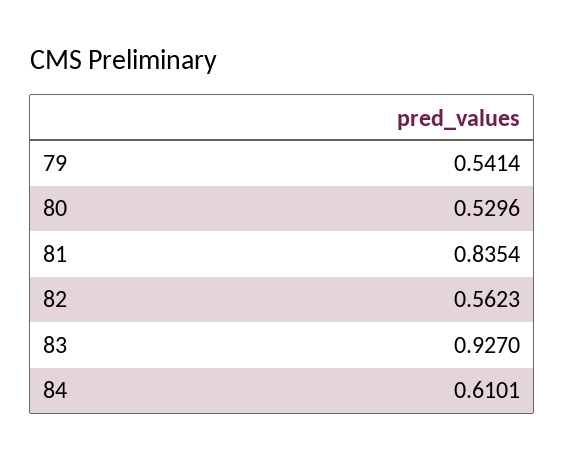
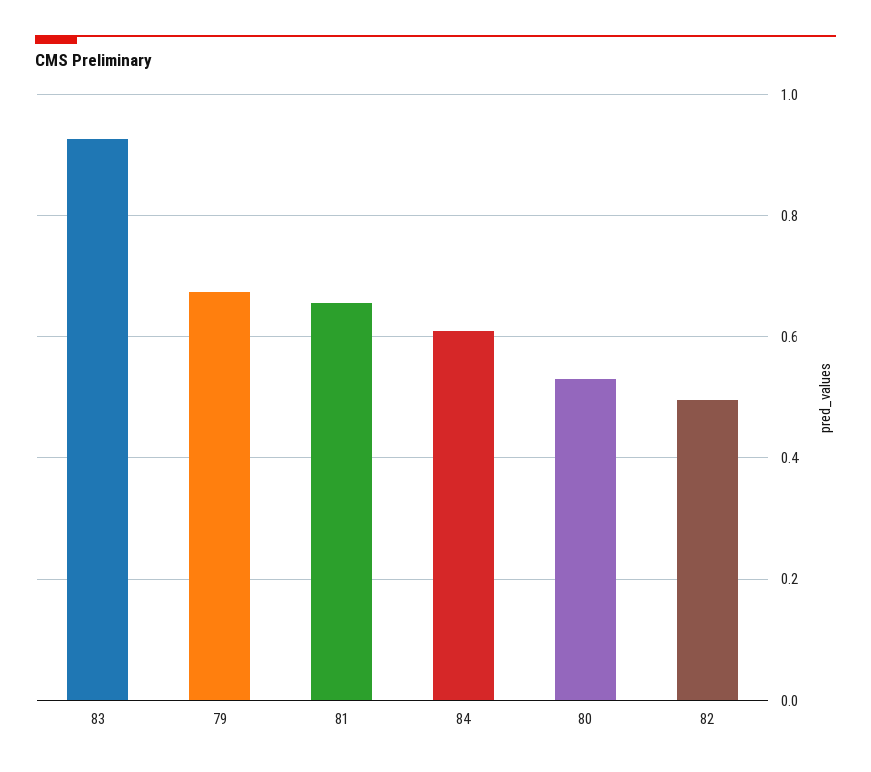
79: 0.5414 -> 0.68
81: 0.8354 -> 0.66
82: 0.5623 -> 0.5

